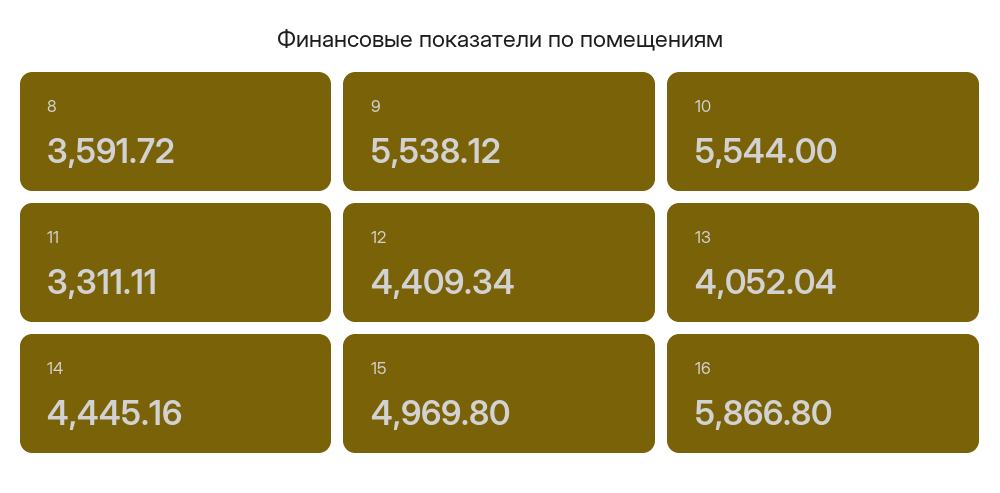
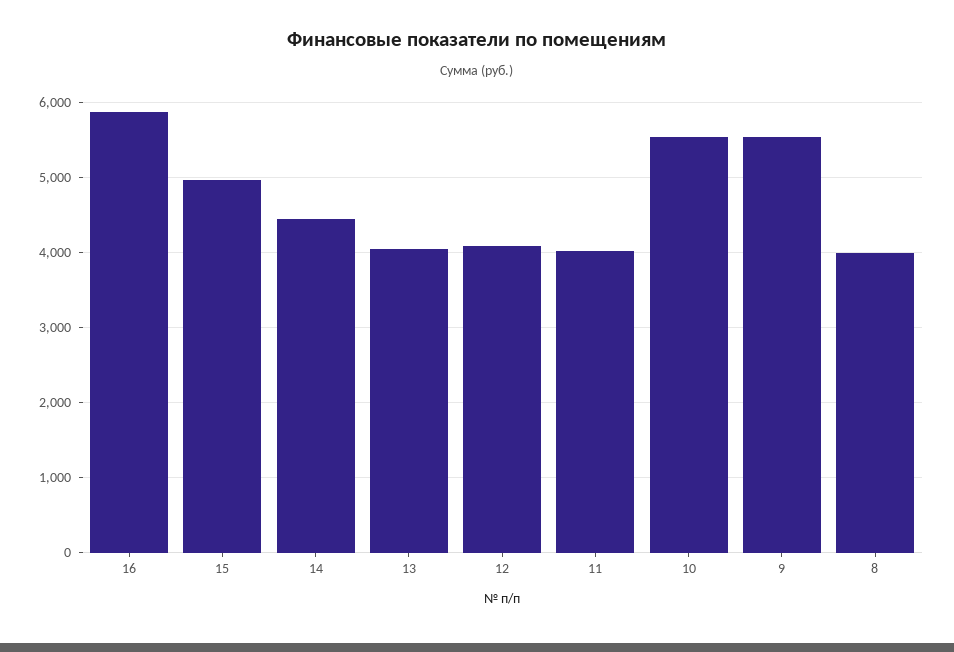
8: 3591.72 -> 4000
11: 3311.11 -> 4000
12: 4409.34 -> 4100

